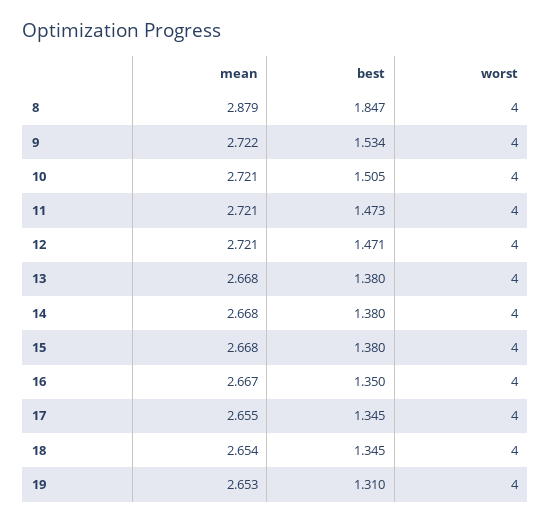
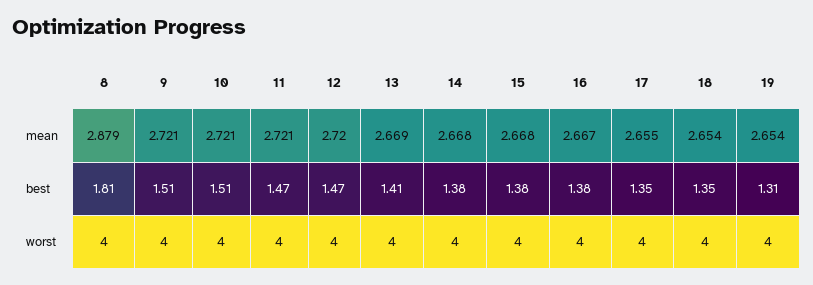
best, 8: 1.847 -> 1.81
mean, 9: 2.722 -> 2.721
best, 9: 1.534 -> 1.51
mean, 12: 2.721 -> 2.72
mean, 13: 2.668 -> 2.669
best, 13: 1.38 -> 1.41
best, 16: 1.35 -> 1.38
mean, 19: 2.653 -> 2.654

